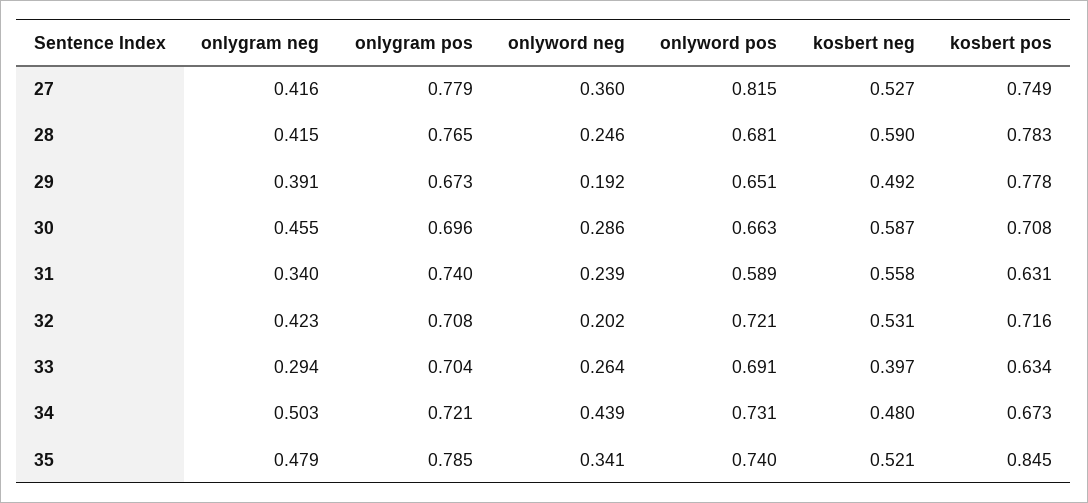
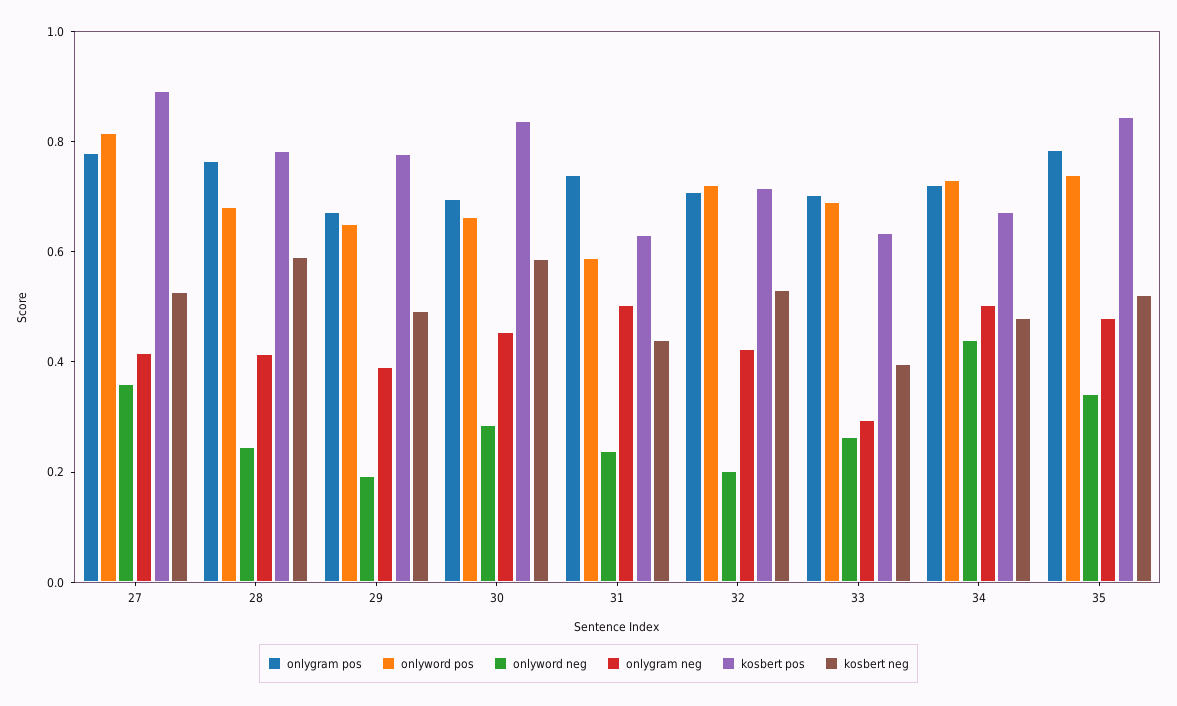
kosbert pos, 27: 0.749 -> 0.9
kosbert pos, 30: 0.708 -> 0.85
onlygram neg, 31: 0.34 -> 0.5
kosbert neg, 31: 0.558 -> 0.45

